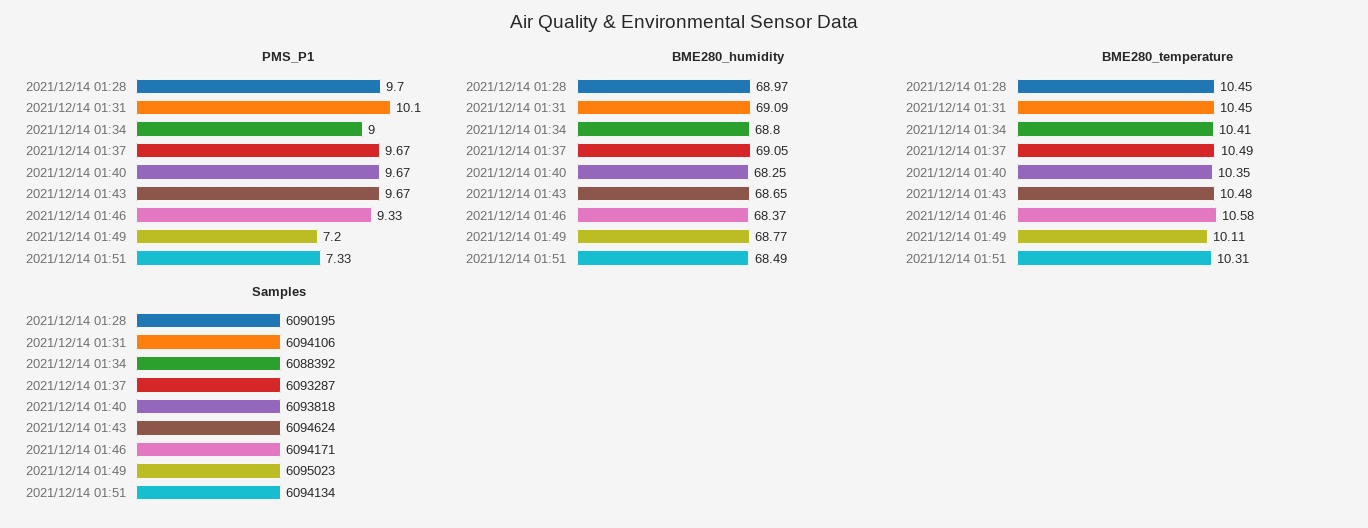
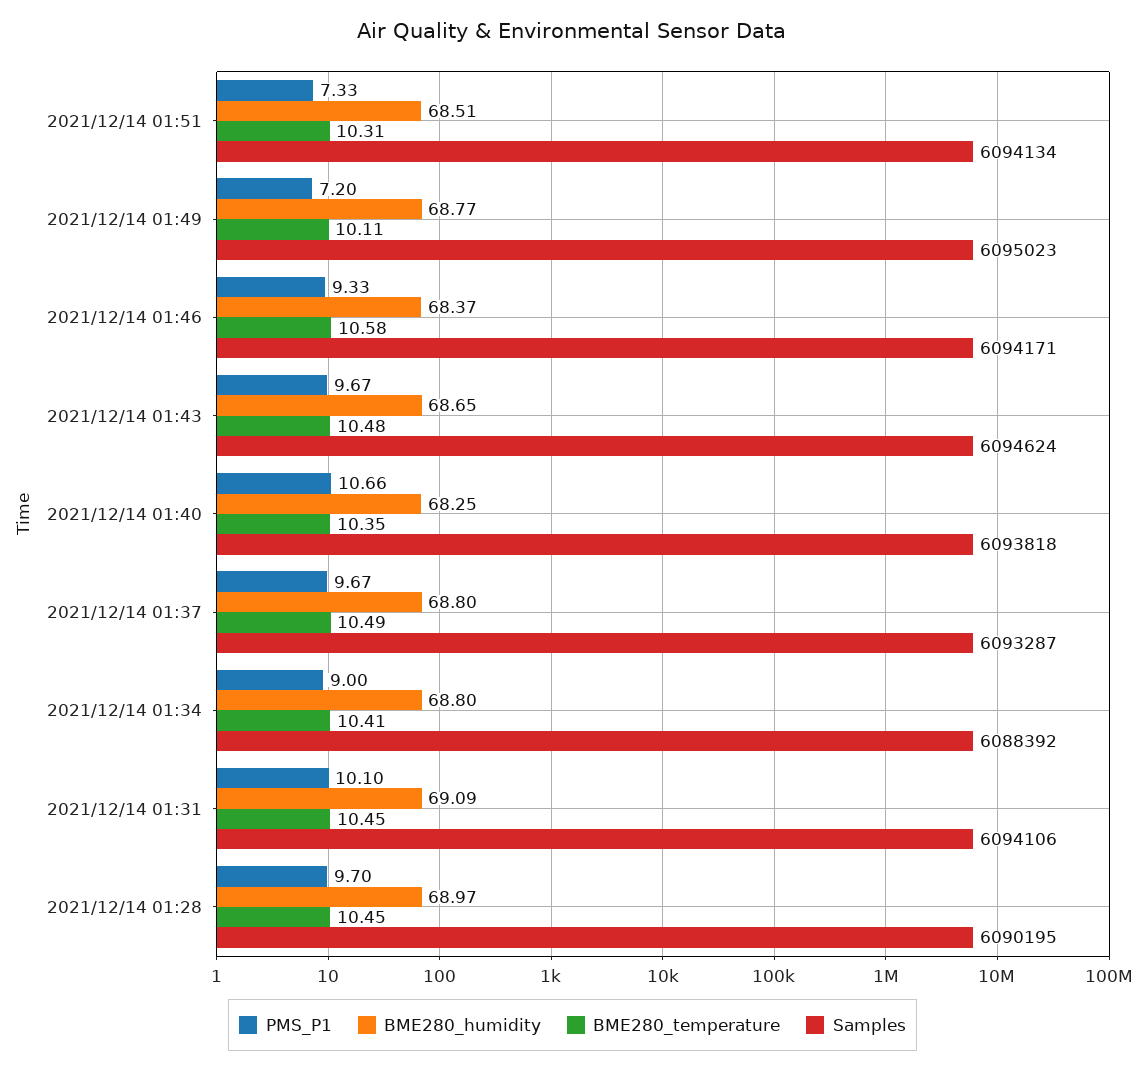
PMS_P1, 2021/12/14 01:40: 9.67 -> 10.66
BME280_humidity, 2021/12/14 01:37: 69.05 -> 68.8
BME280_humidity, 2021/12/14 01:51: 68.49 -> 68.51

